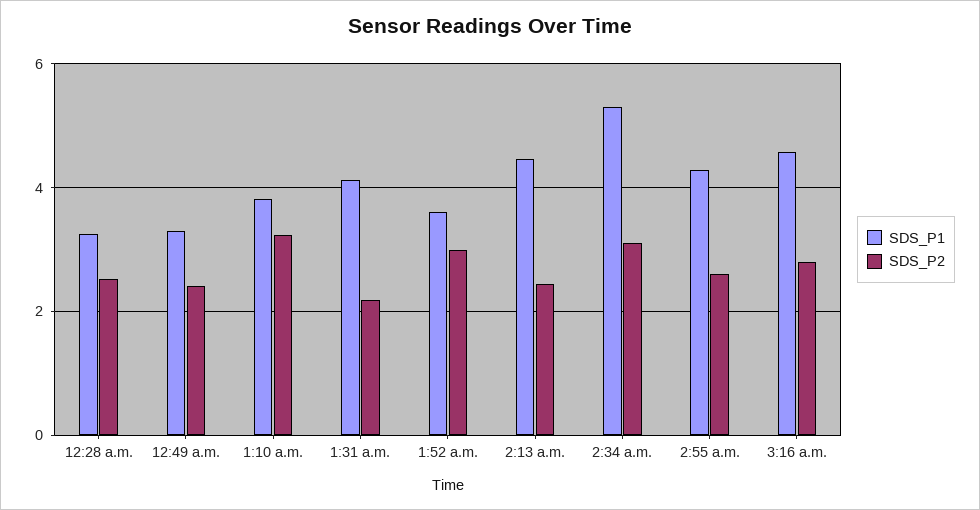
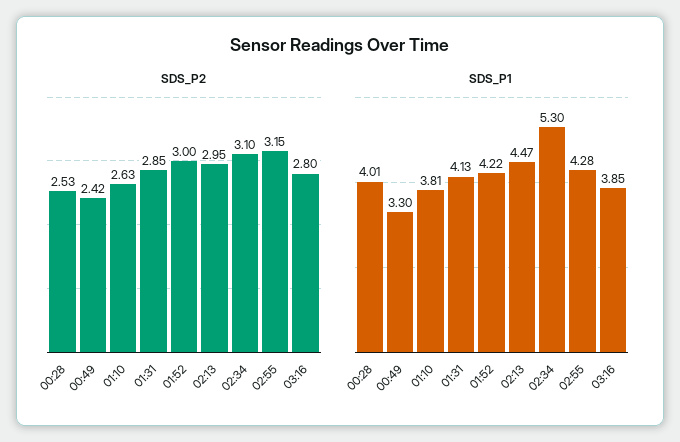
SDS_P1, 12:28 a.m.: 3.2 -> 4.01
SDS_P2, 1:10 a.m.: 3.2 -> 2.63
SDS_P2, 1:31 a.m.: 2.2 -> 2.85
SDS_P1, 1:52 a.m.: 3.6 -> 4.22
SDS_P2, 2:13 a.m.: 2.4 -> 2.95
SDS_P2, 2:55 a.m.: 2.6 -> 3.15
SDS_P1, 3:16 a.m.: 4.6 -> 3.85

